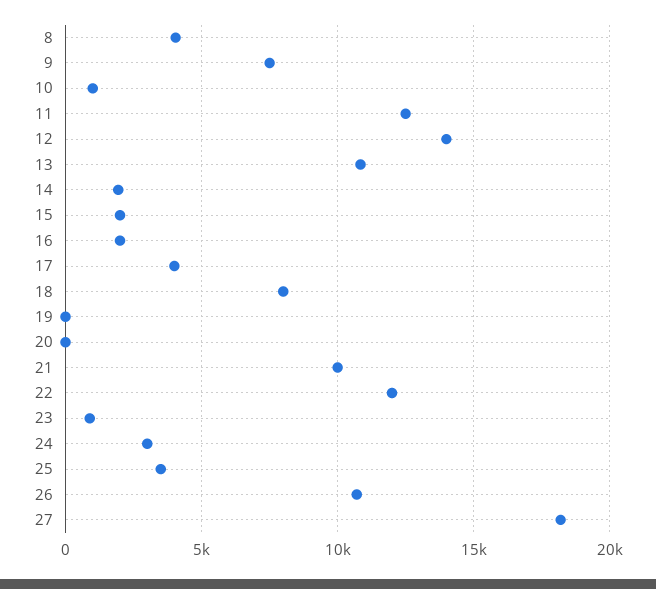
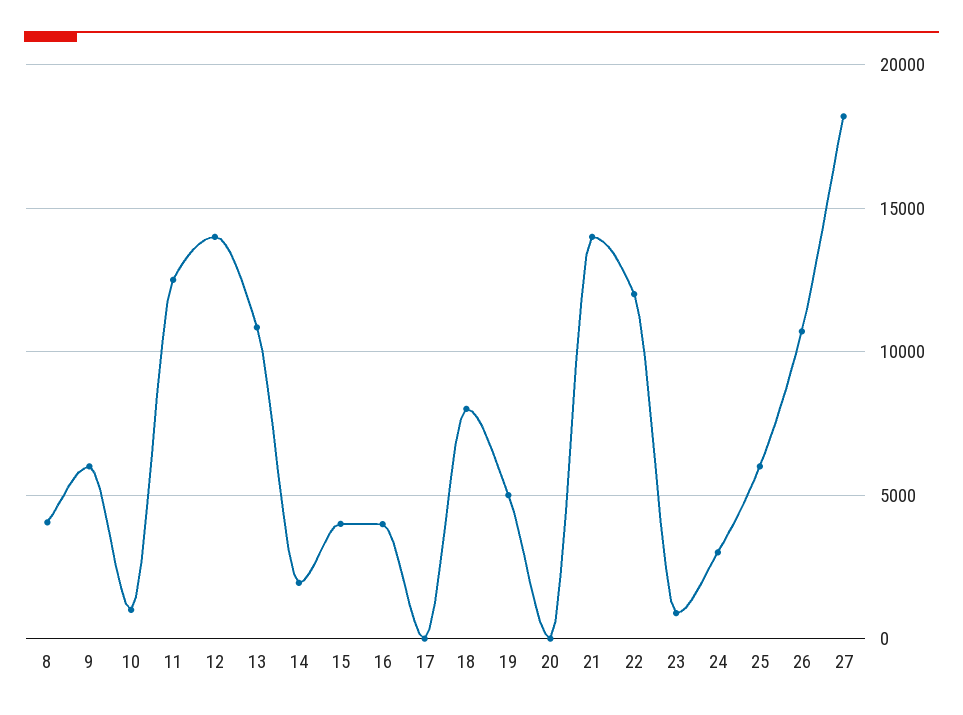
9: 7500 -> 6000
15: 2000 -> 4000
16: 2000 -> 4000
17: 4000 -> 0
19: 0 -> 5000
21: 10000 -> 14000
25: 3500 -> 6000

